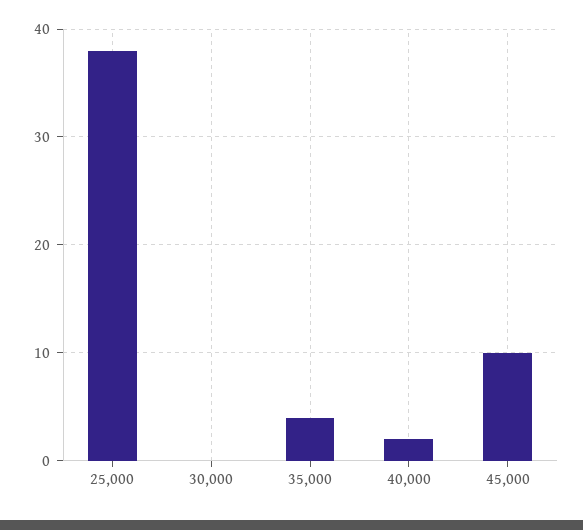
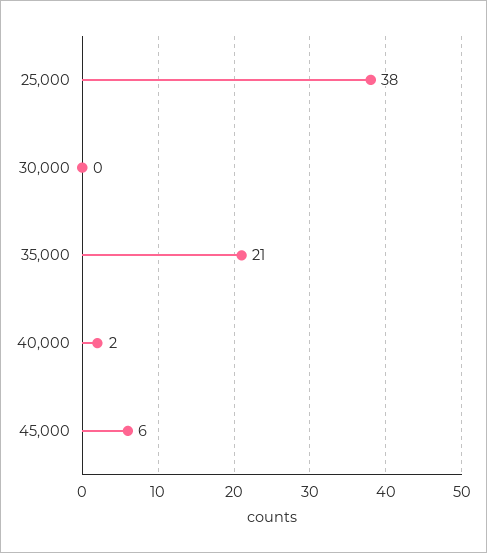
35,000: 4 -> 21
45,000: 10 -> 6

